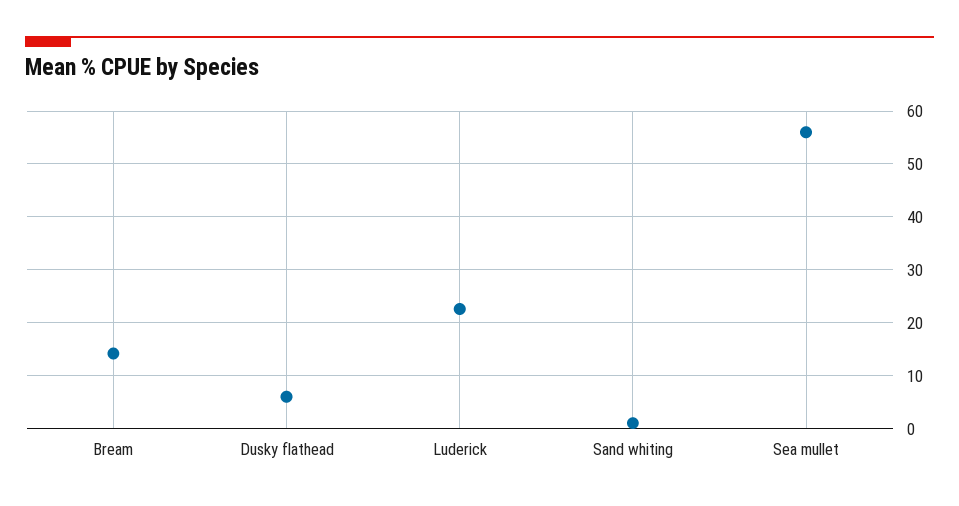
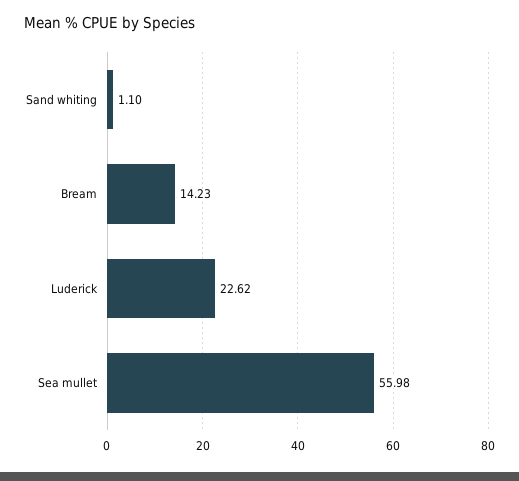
Dusky flathead: 6 -> none

